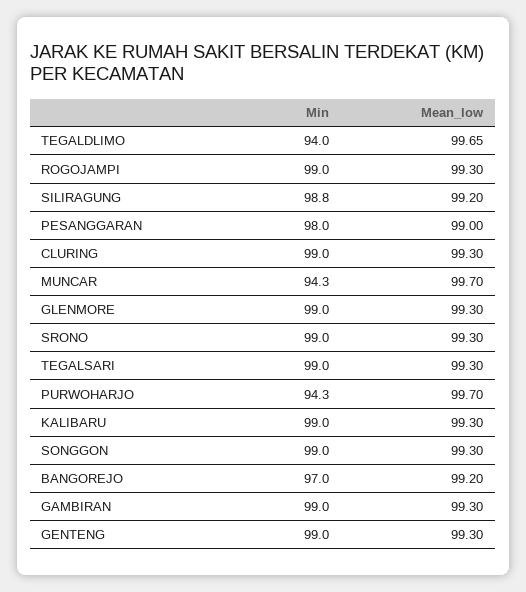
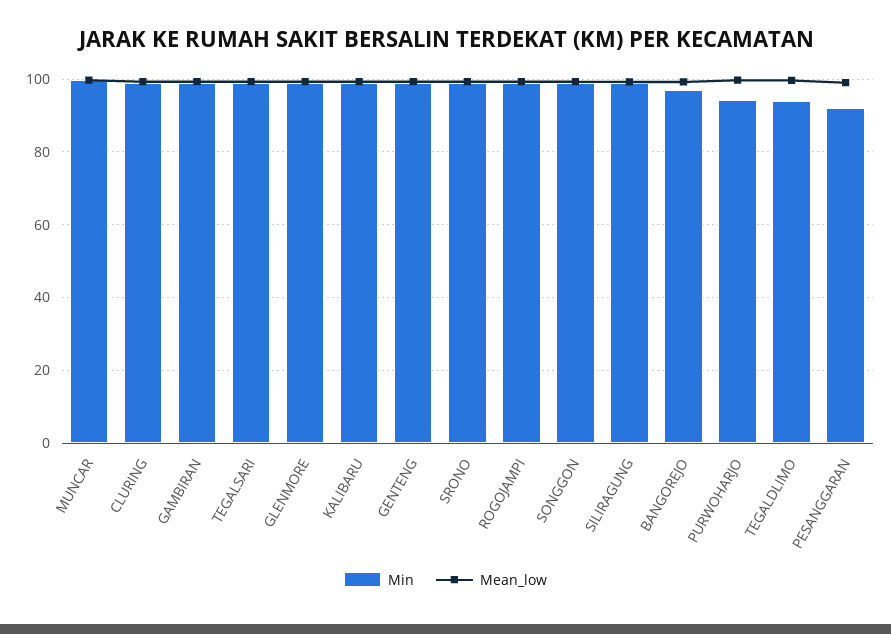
Min, PESANGGARAN: 98 -> 92
Min, MUNCAR: 94.3 -> 100

